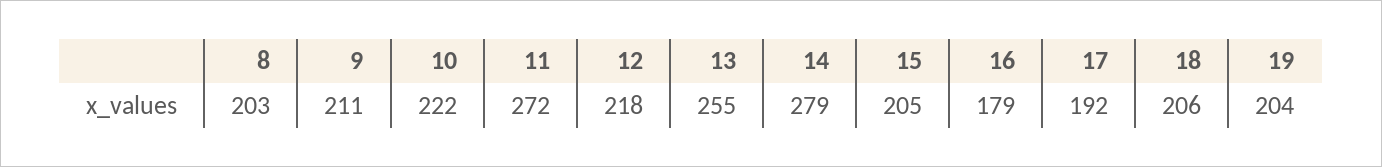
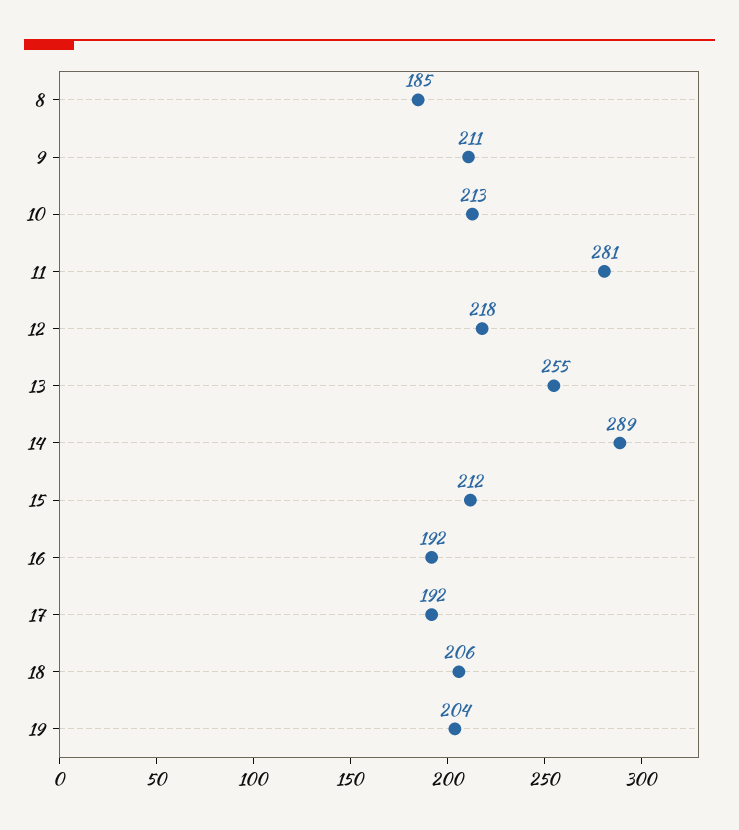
8: 203 -> 185
10: 222 -> 213
11: 272 -> 281
14: 279 -> 289
15: 205 -> 212
16: 179 -> 192

